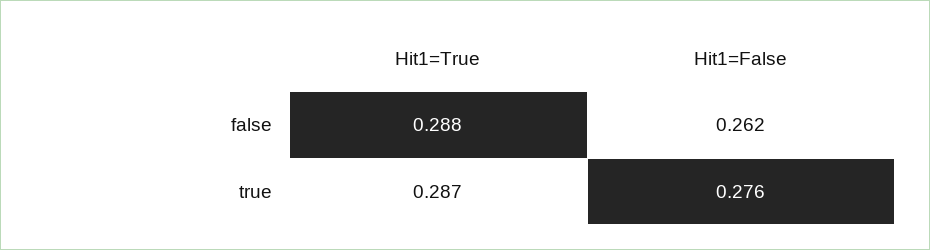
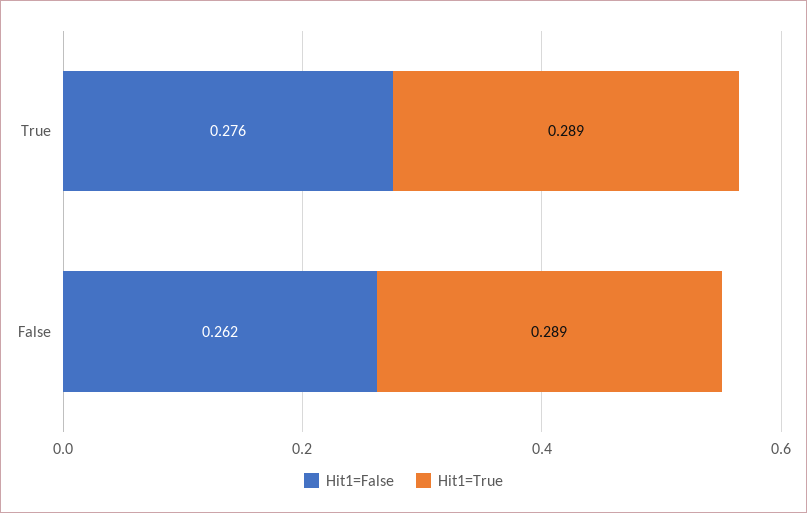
Hit1=True, false: 0.288 -> 0.289
Hit1=True, true: 0.287 -> 0.289

